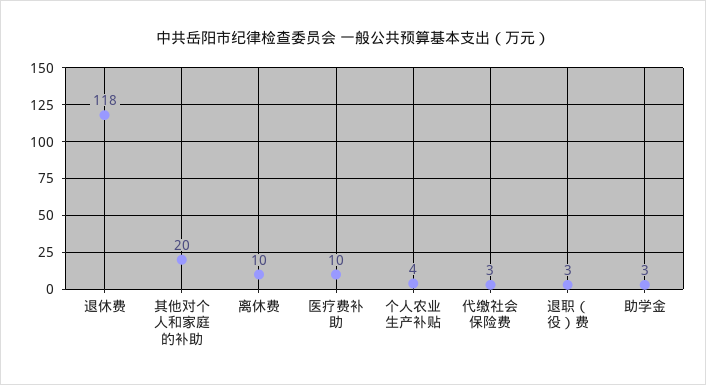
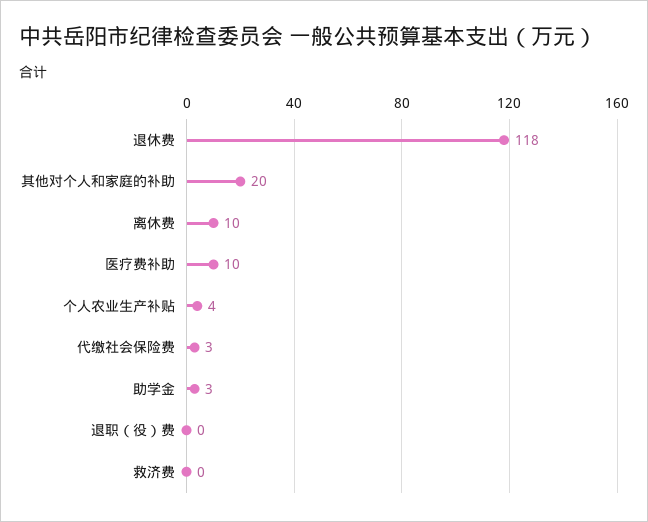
退职（役）费: 3 -> 0
救济费: none -> 0

